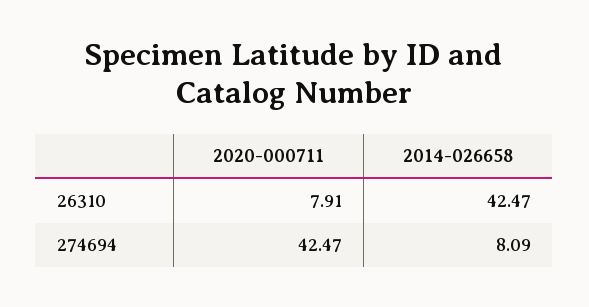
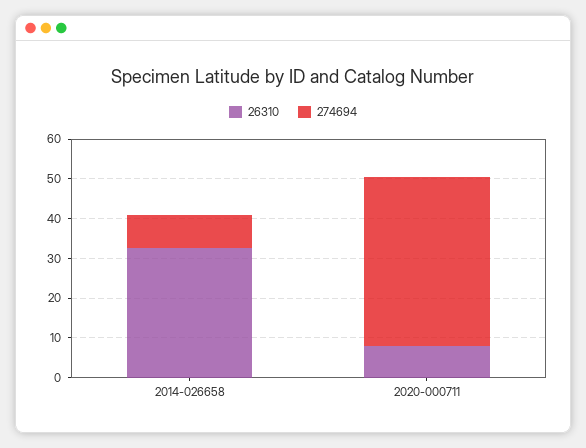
26310, 2014-026658: 42.47 -> 32.5

